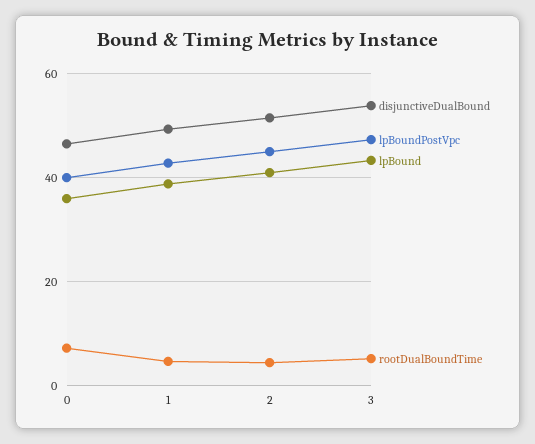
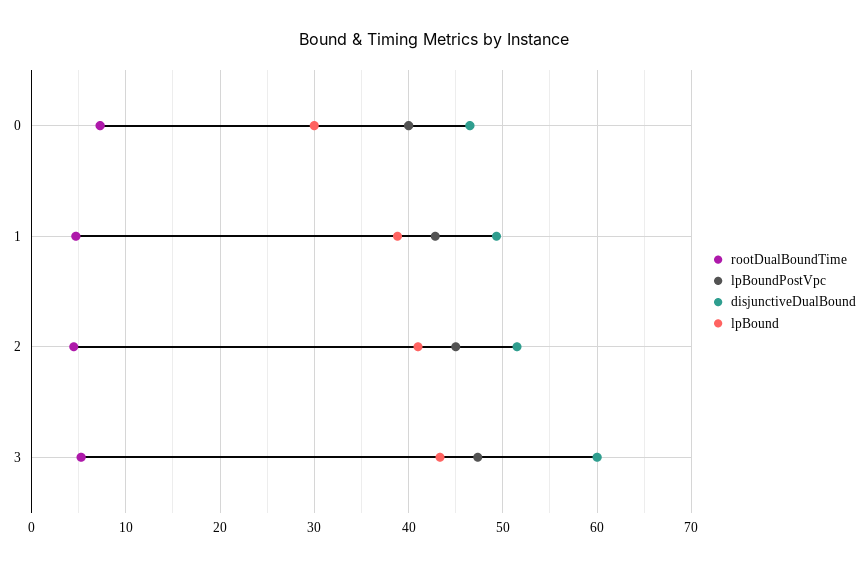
lpBound, 0: 36 -> 30
disjunctiveDualBound, 3: 54 -> 60

